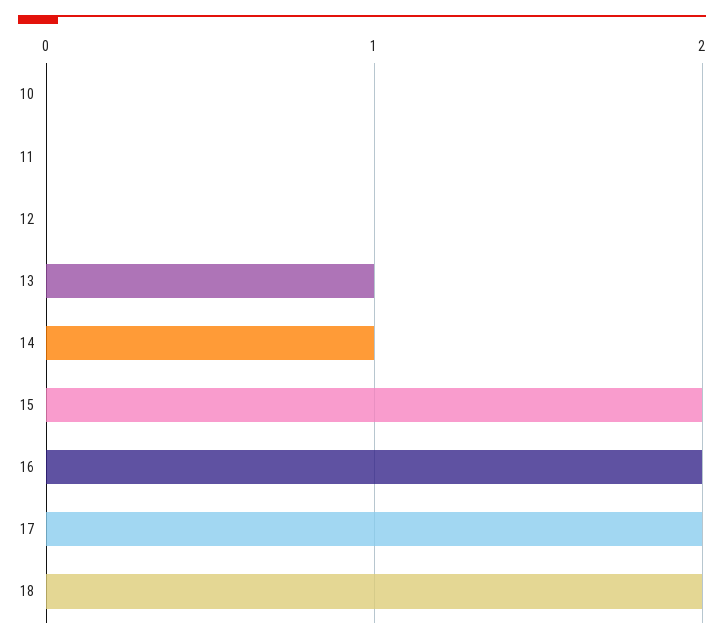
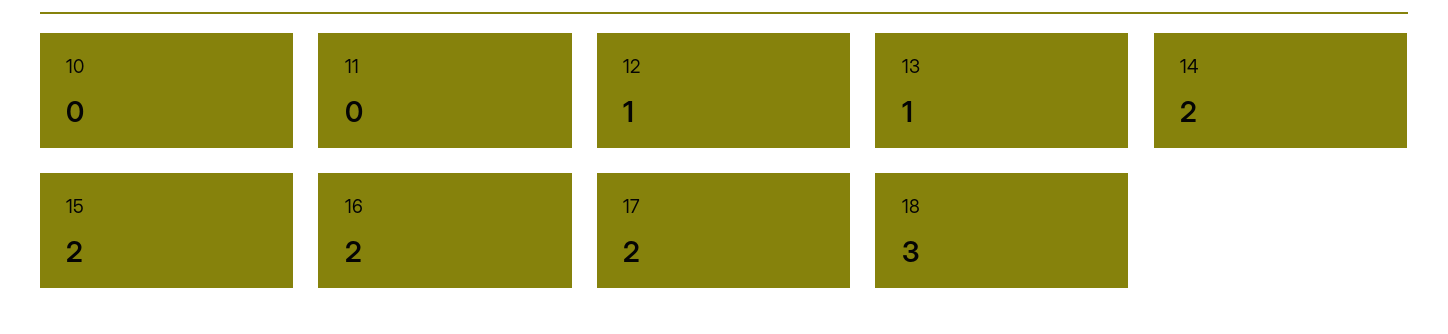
12: 0 -> 1
14: 1 -> 2
18: 2 -> 3

